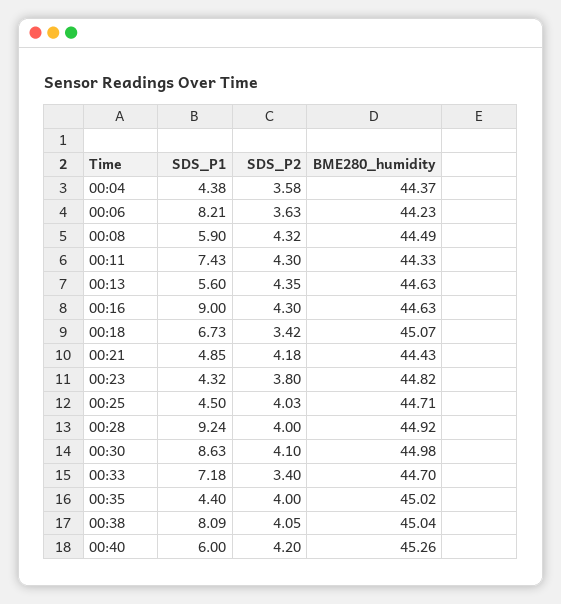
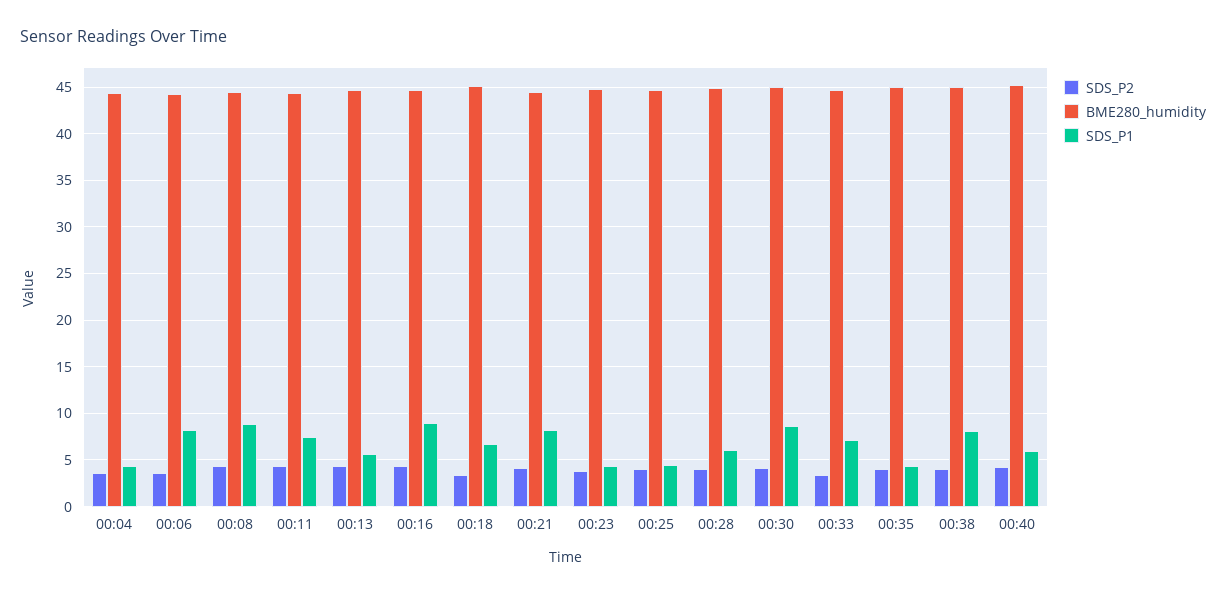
SDS_P1, 00:08: 5.9 -> 9
SDS_P1, 00:21: 4.85 -> 8
SDS_P1, 00:28: 9.24 -> 6

